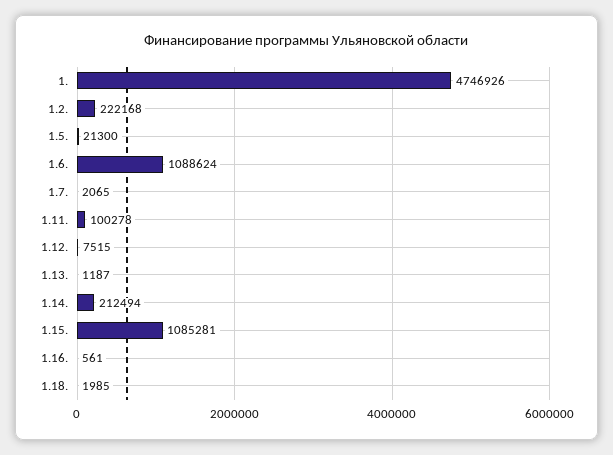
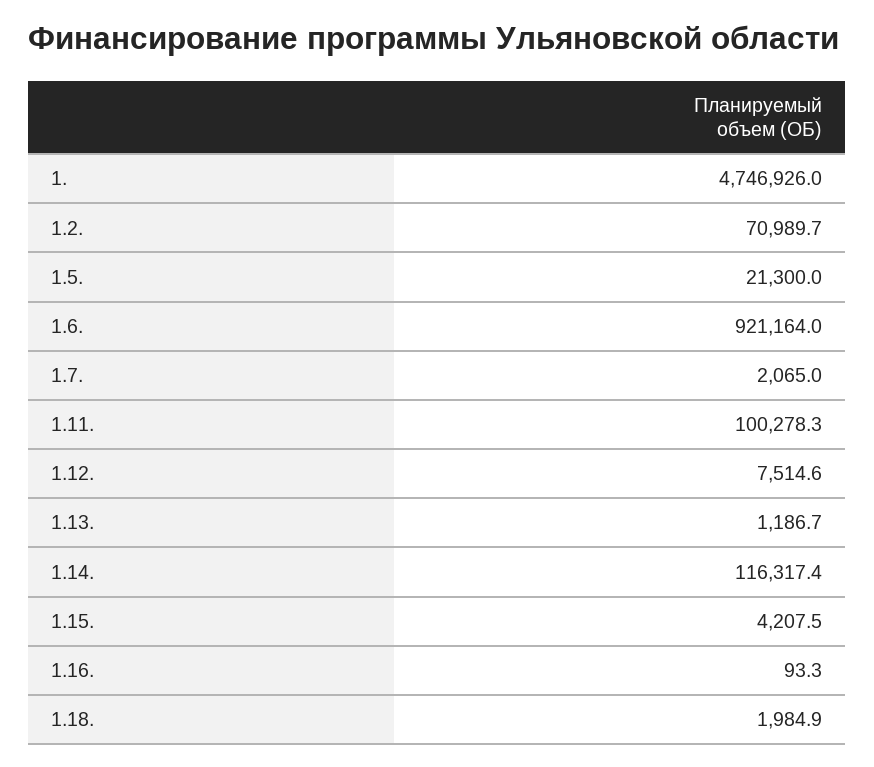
1.2.: 222168 -> 70989.7
1.6.: 1088624 -> 921164
1.14.: 212494 -> 116317.4
1.15.: 1085281 -> 4207.5
1.16.: 561 -> 93.3

